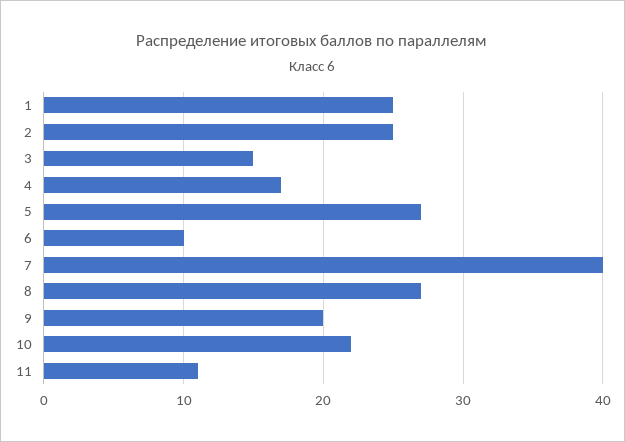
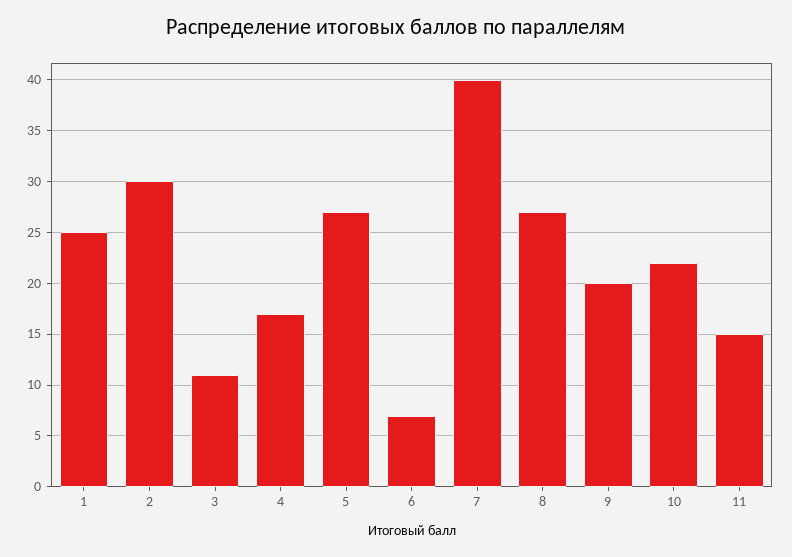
2: 25 -> 30
3: 15 -> 11
6: 10 -> 7
11: 11 -> 15

